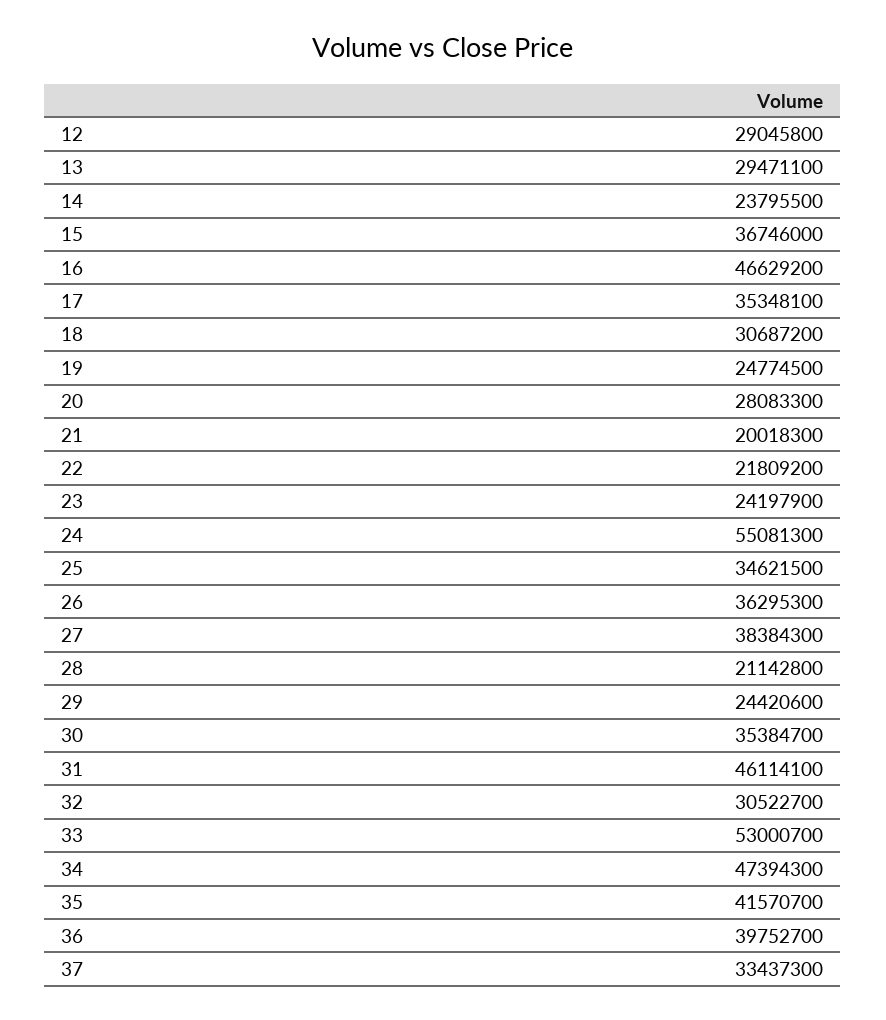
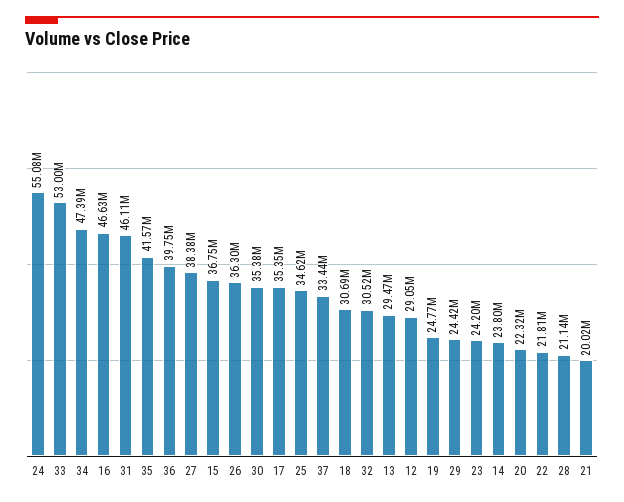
20: 28083300 -> 22320000

